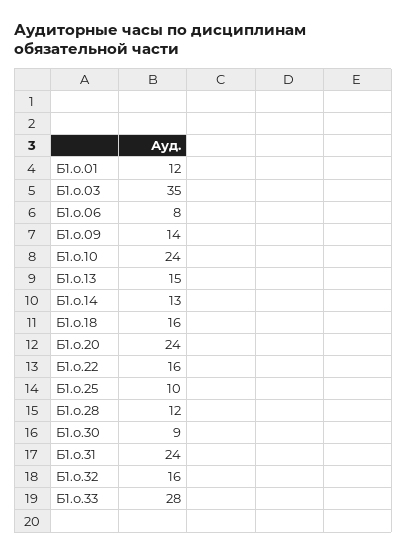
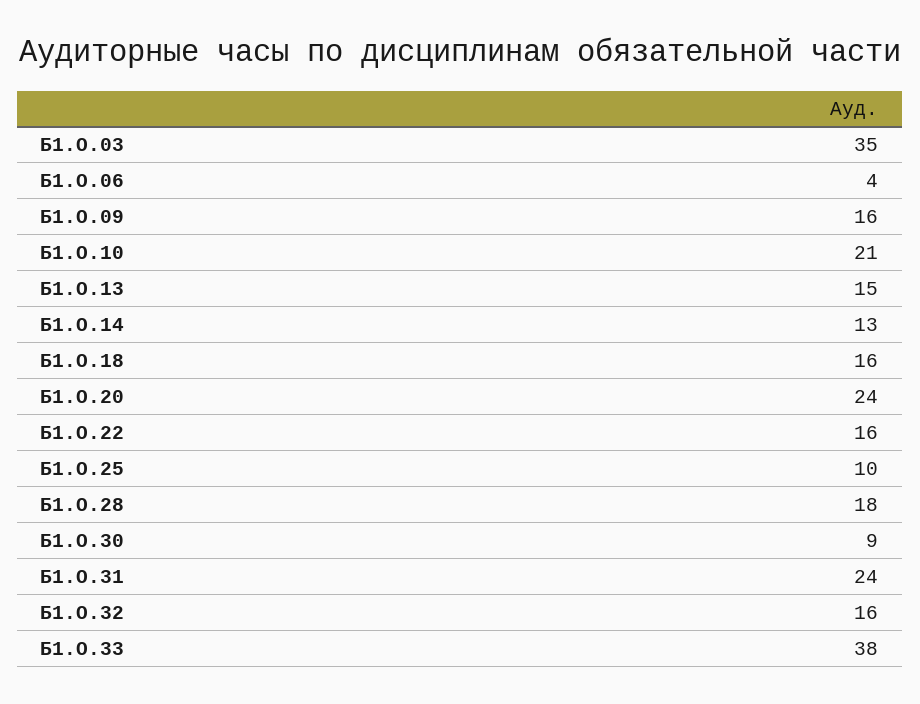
Б1.о.01: 12 -> none
Б1.о.06: 8 -> 4
Б1.о.09: 14 -> 16
Б1.о.10: 24 -> 21
Б1.о.28: 12 -> 18
Б1.о.33: 28 -> 38

